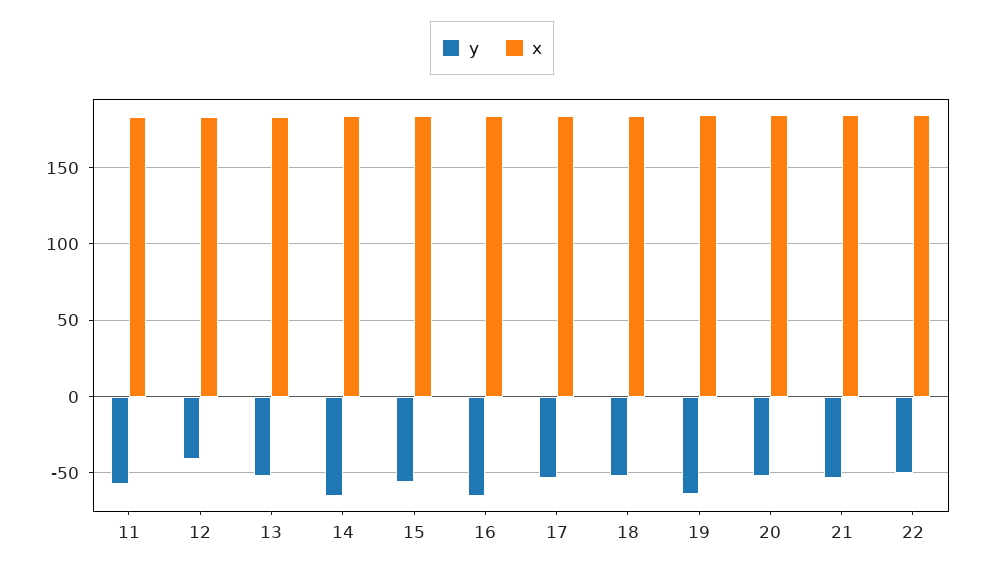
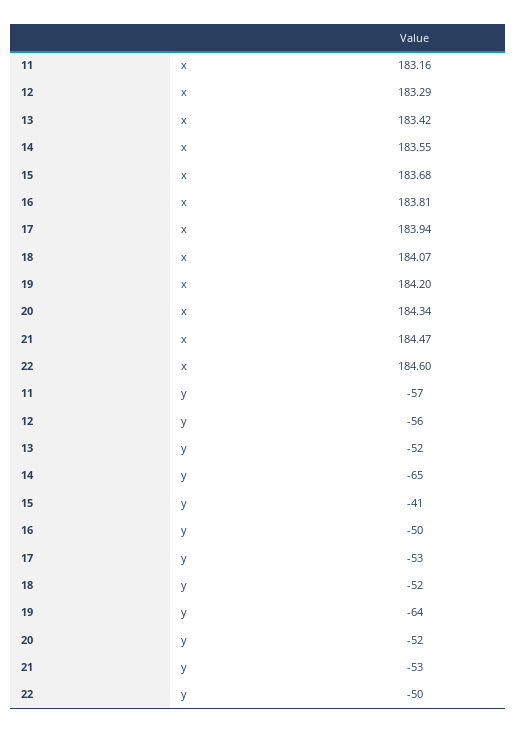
y, 12: -40 -> -56
y, 15: -55 -> -41
y, 16: -65 -> -50

